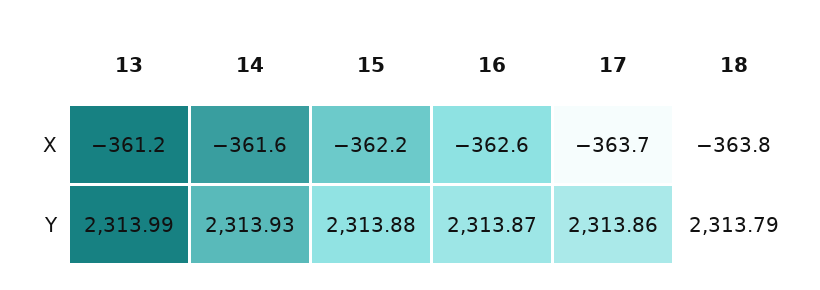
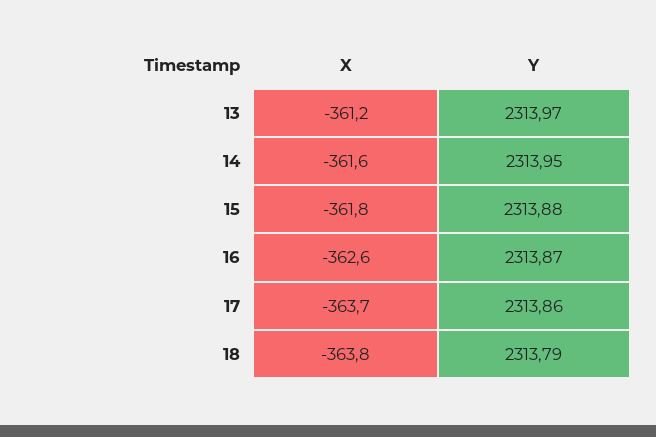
15, X: -362.2 -> -361.8
13, Y: 2313.99 -> 2313.97
14, Y: 2313.93 -> 2313.95

